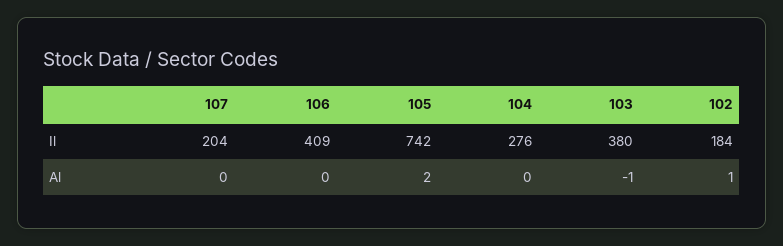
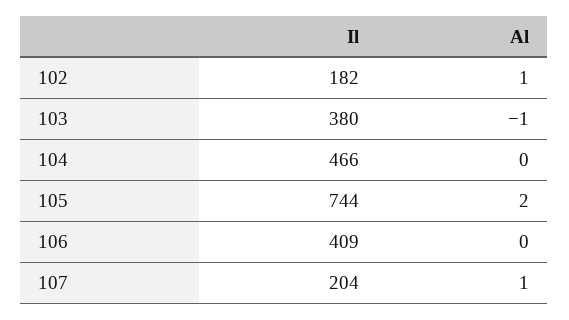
105, Il: 742 -> 744
104, Il: 276 -> 466
102, Il: 184 -> 182
107, Al: 0 -> 1

